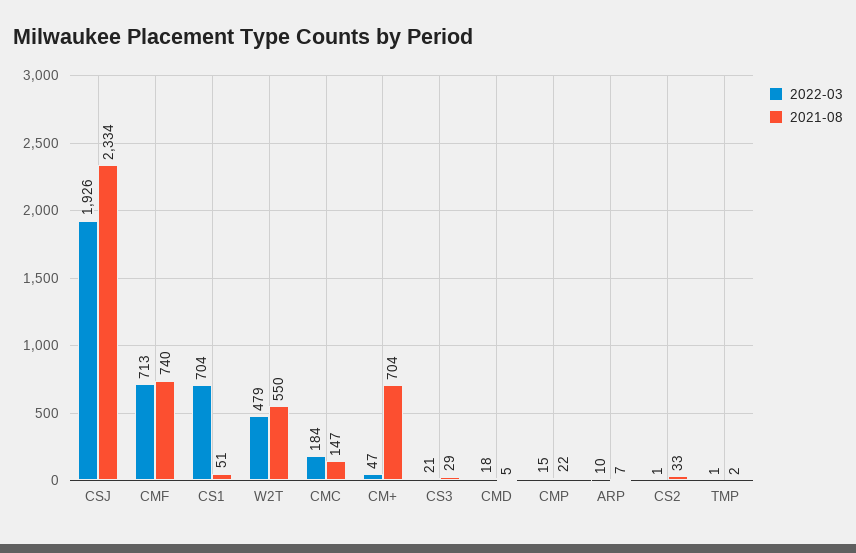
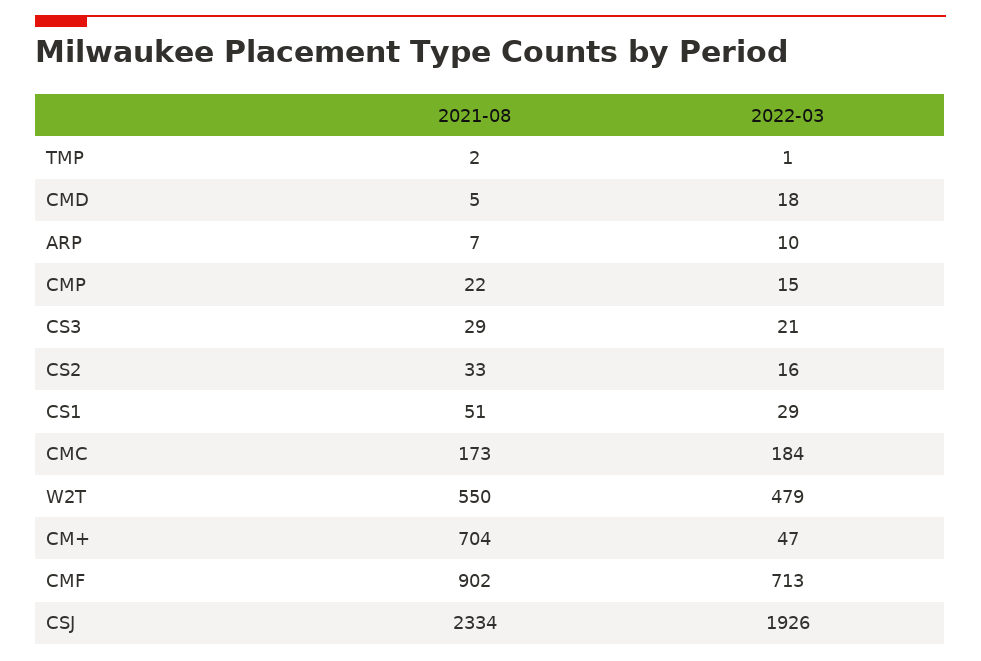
2021-08, CMF: 740 -> 902
2022-03, CS1: 704 -> 29
2021-08, CMC: 147 -> 173
2022-03, CS2: 1 -> 16

